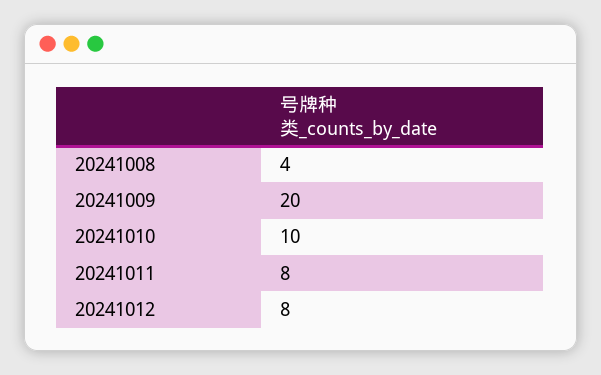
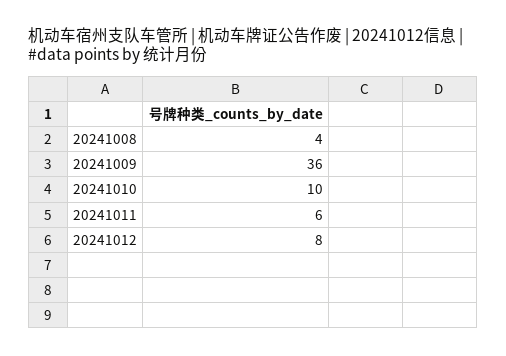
20241009: 20 -> 36
20241011: 8 -> 6

